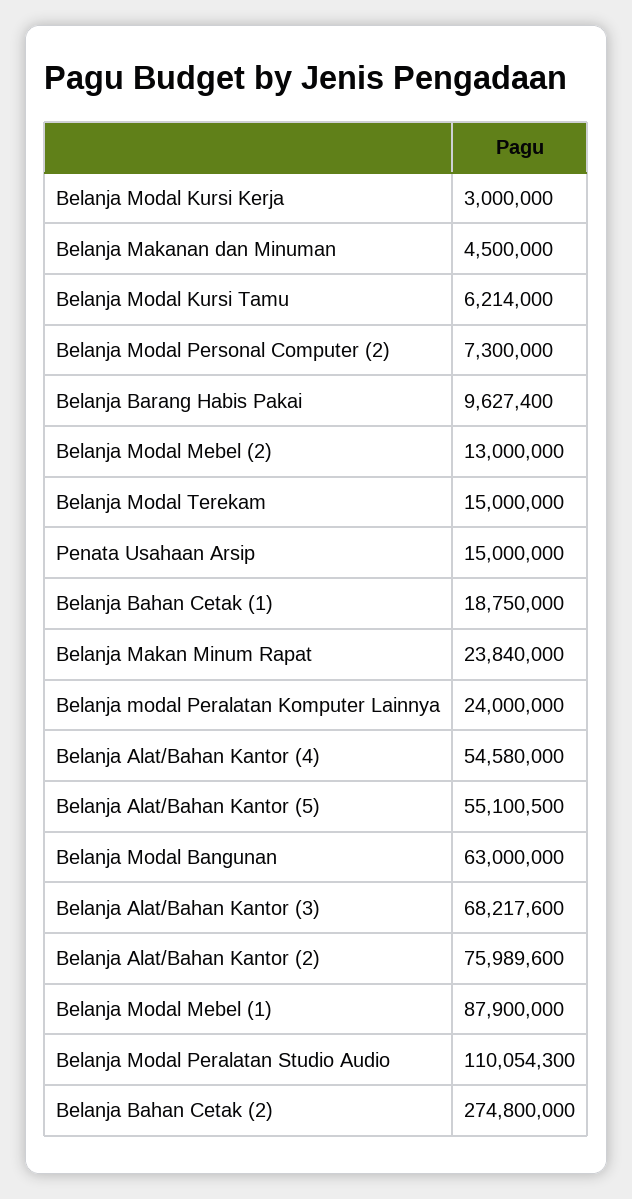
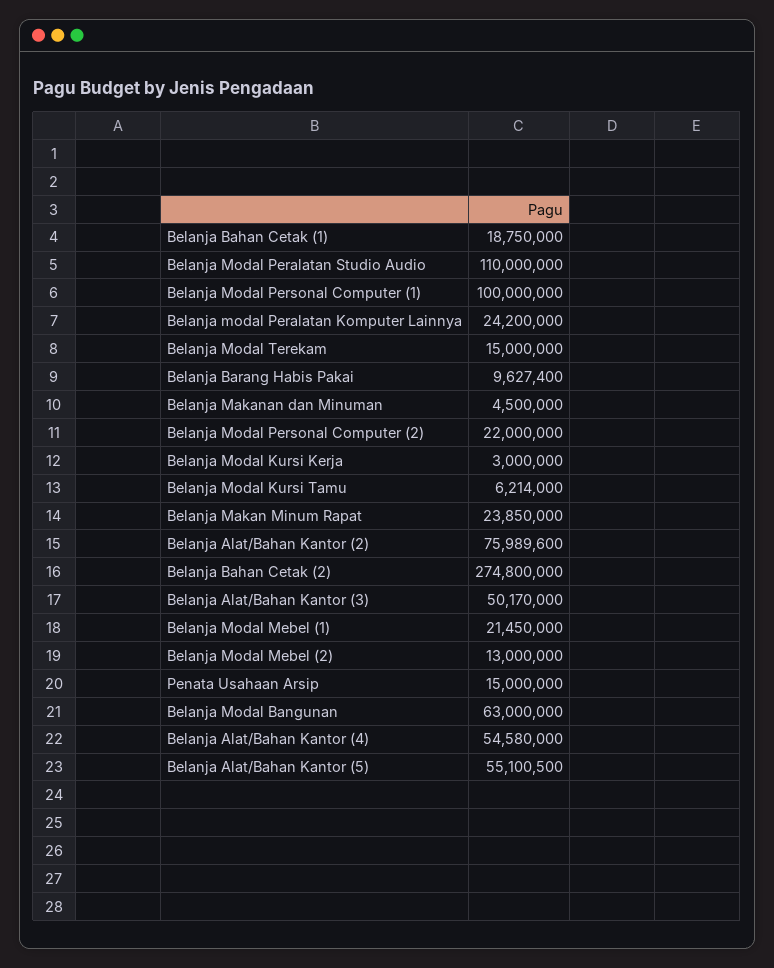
Belanja Modal Personal Computer (2): 7300000 -> 22000000
Belanja Makan Minum Rapat: 23840000 -> 23850000
Belanja modal Peralatan Komputer Lainnya: 24000000 -> 24200000
Belanja Alat/Bahan Kantor (3): 68217600 -> 50170000
Belanja Modal Mebel (1): 87900000 -> 21450000
Belanja Modal Peralatan Studio Audio: 110054300 -> 110000000
Belanja Modal Personal Computer (1): none -> 100000000

